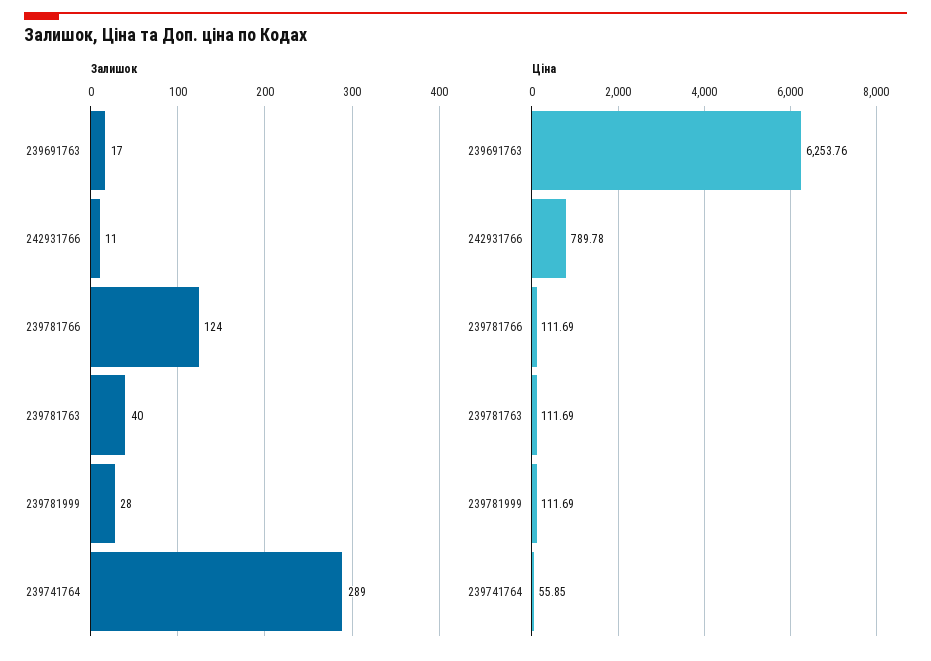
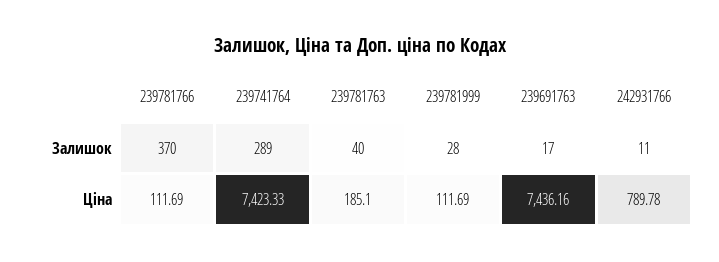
Залишок, 239781766: 124 -> 370
Ціна, 239691763: 6253.76 -> 7436.16
Ціна, 239781763: 111.69 -> 185.1
Ціна, 239741764: 55.85 -> 7423.33

